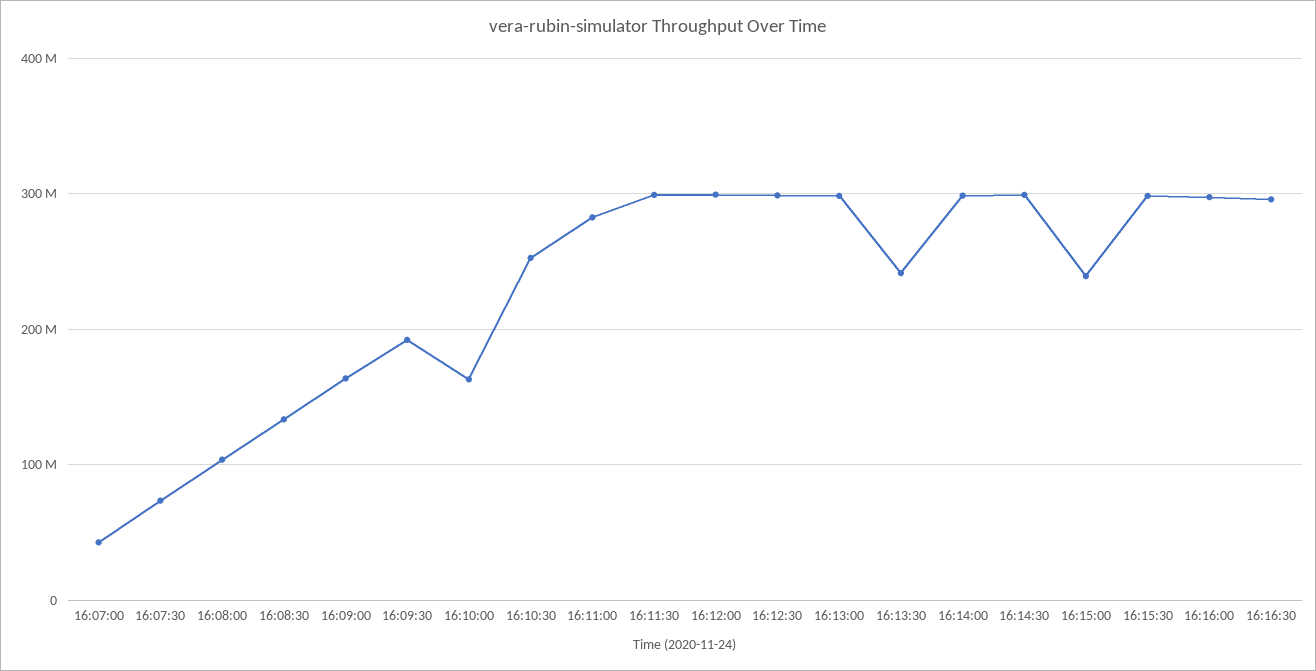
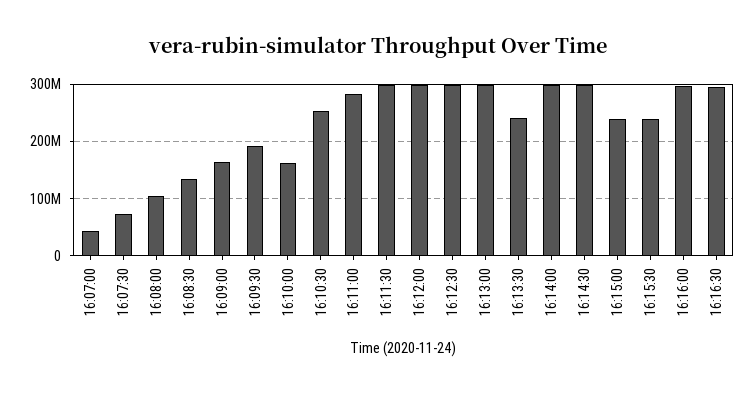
16:15:30: 300000000 -> 240000000

